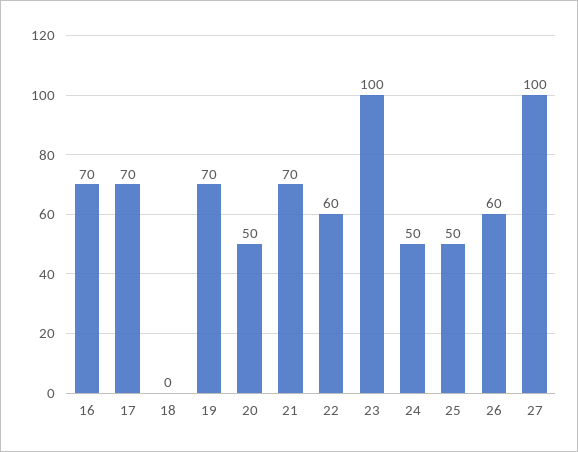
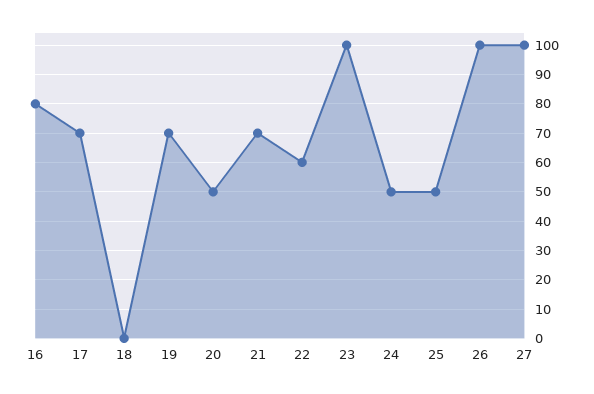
16: 70 -> 80
26: 60 -> 100

